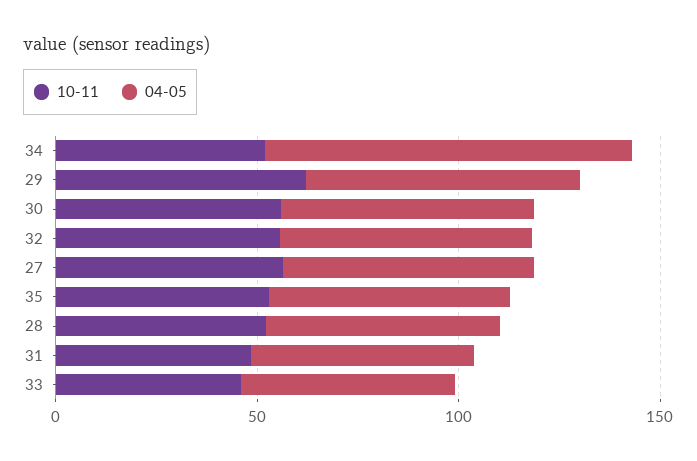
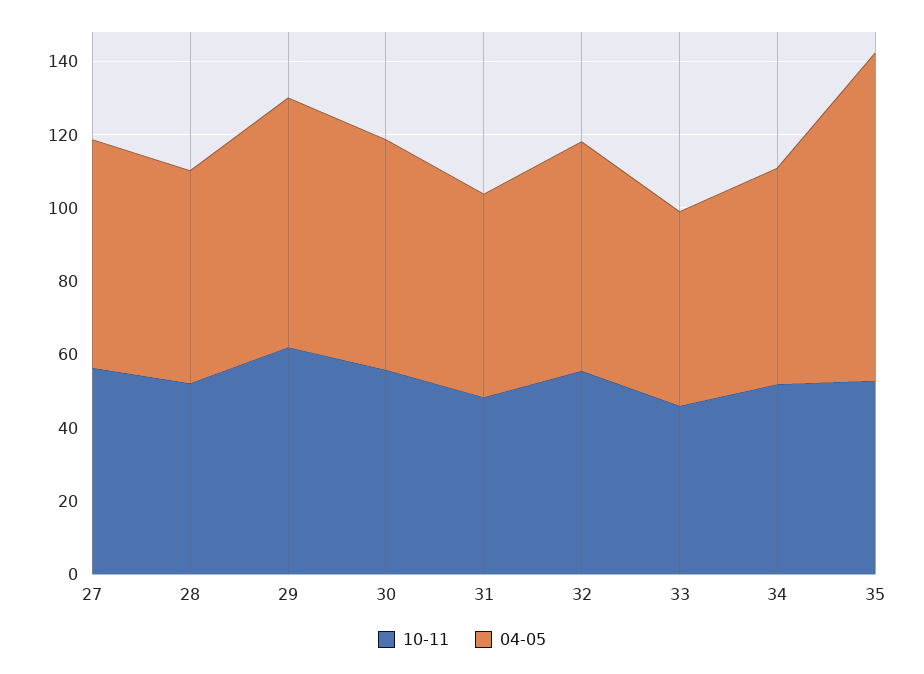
04-05, 34: 90 -> 60
04-05, 35: 60 -> 90

